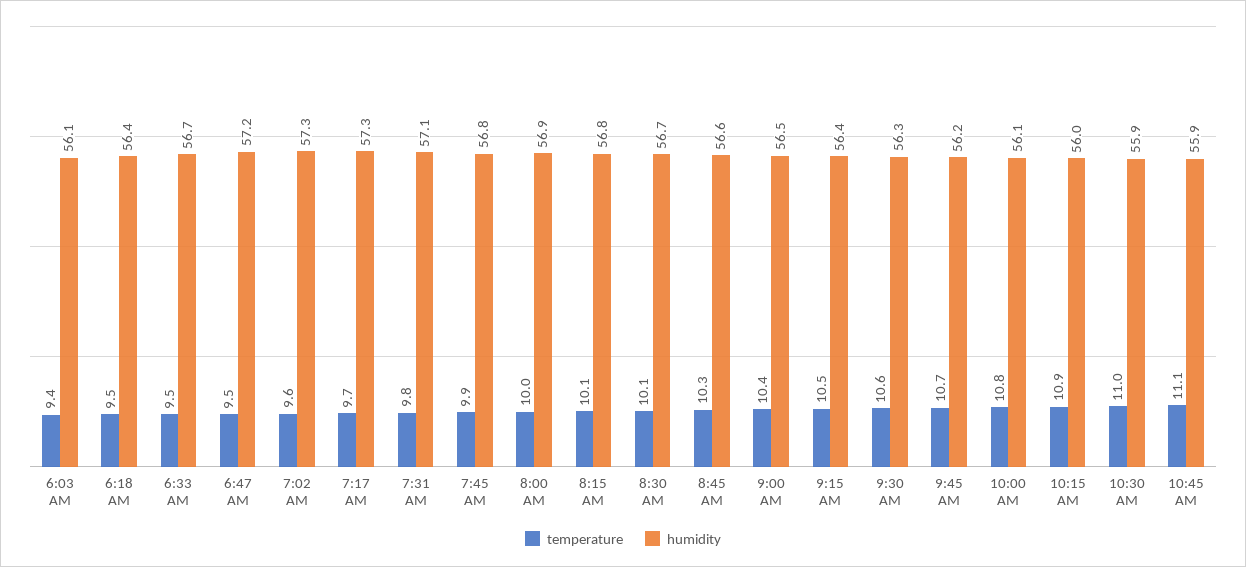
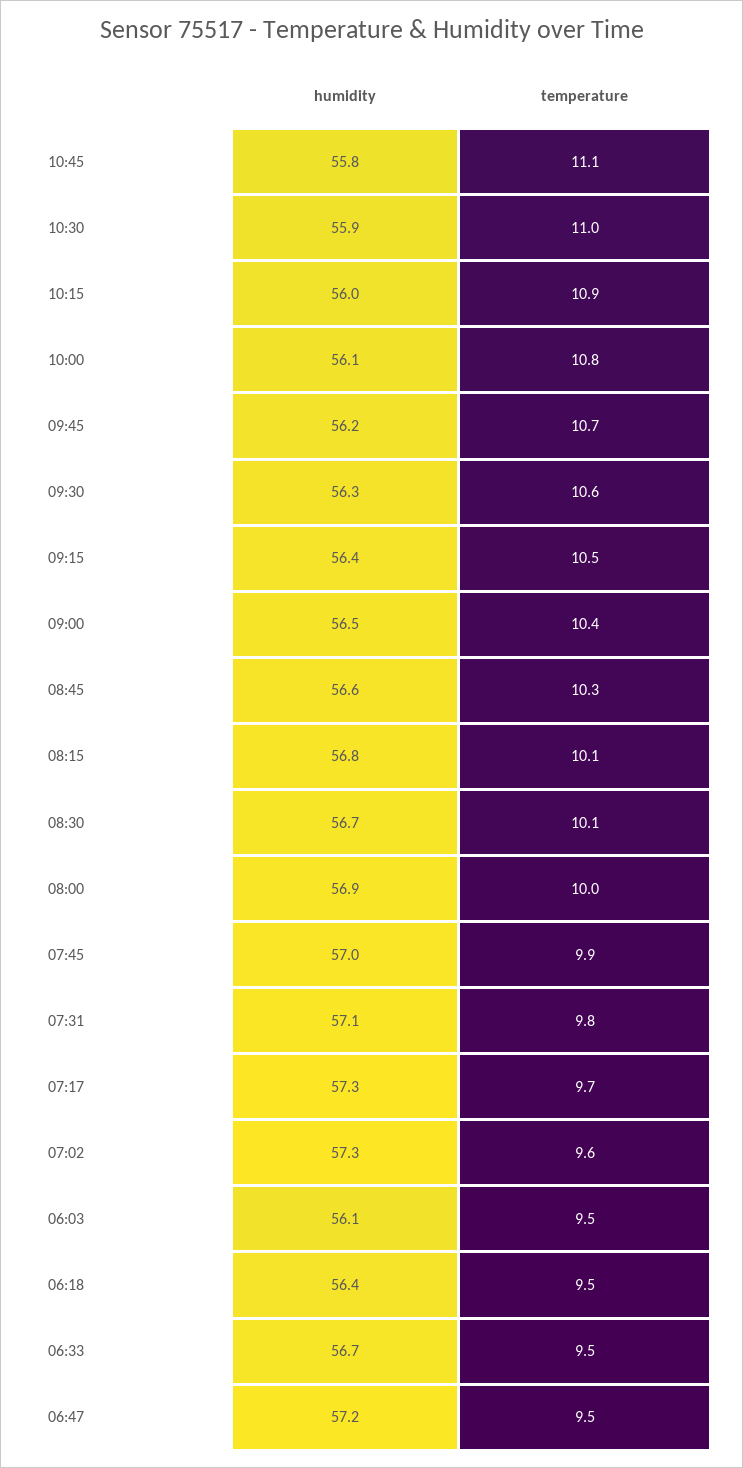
temperature, 6:03 AM: 9.4 -> 9.5
humidity, 7:45 AM: 56.8 -> 57
humidity, 10:45 AM: 55.9 -> 55.8

